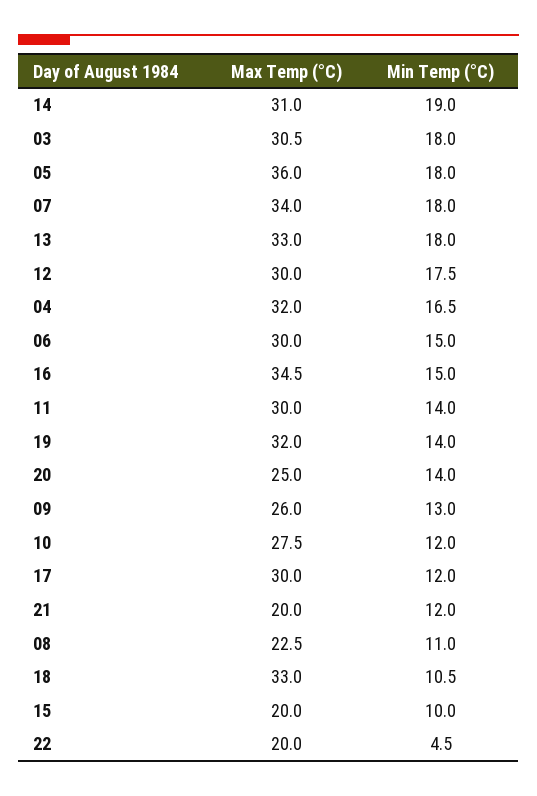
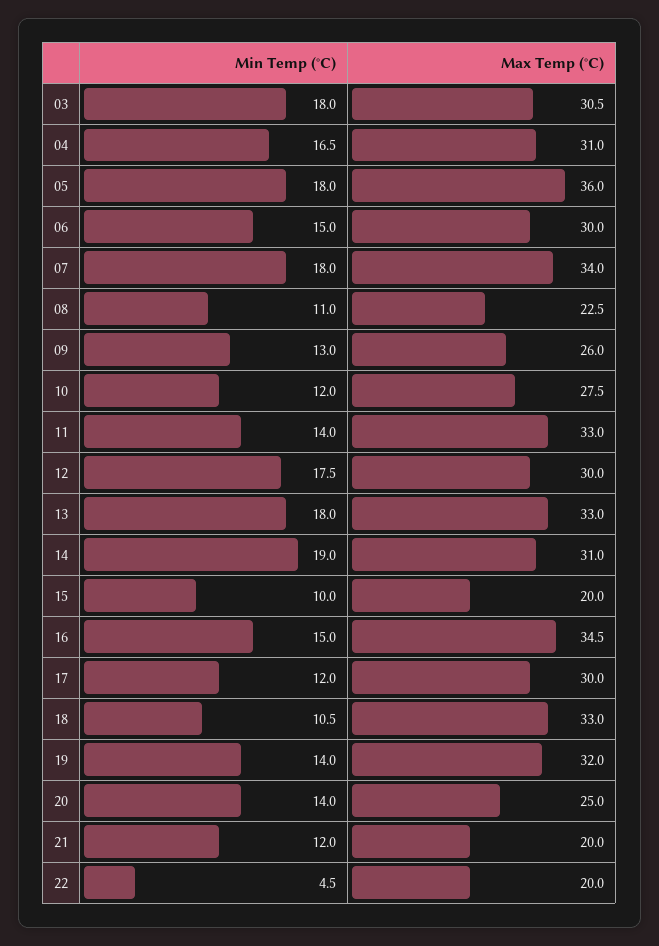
Max Temp (°C), 04: 32 -> 31
Max Temp (°C), 11: 30 -> 33

